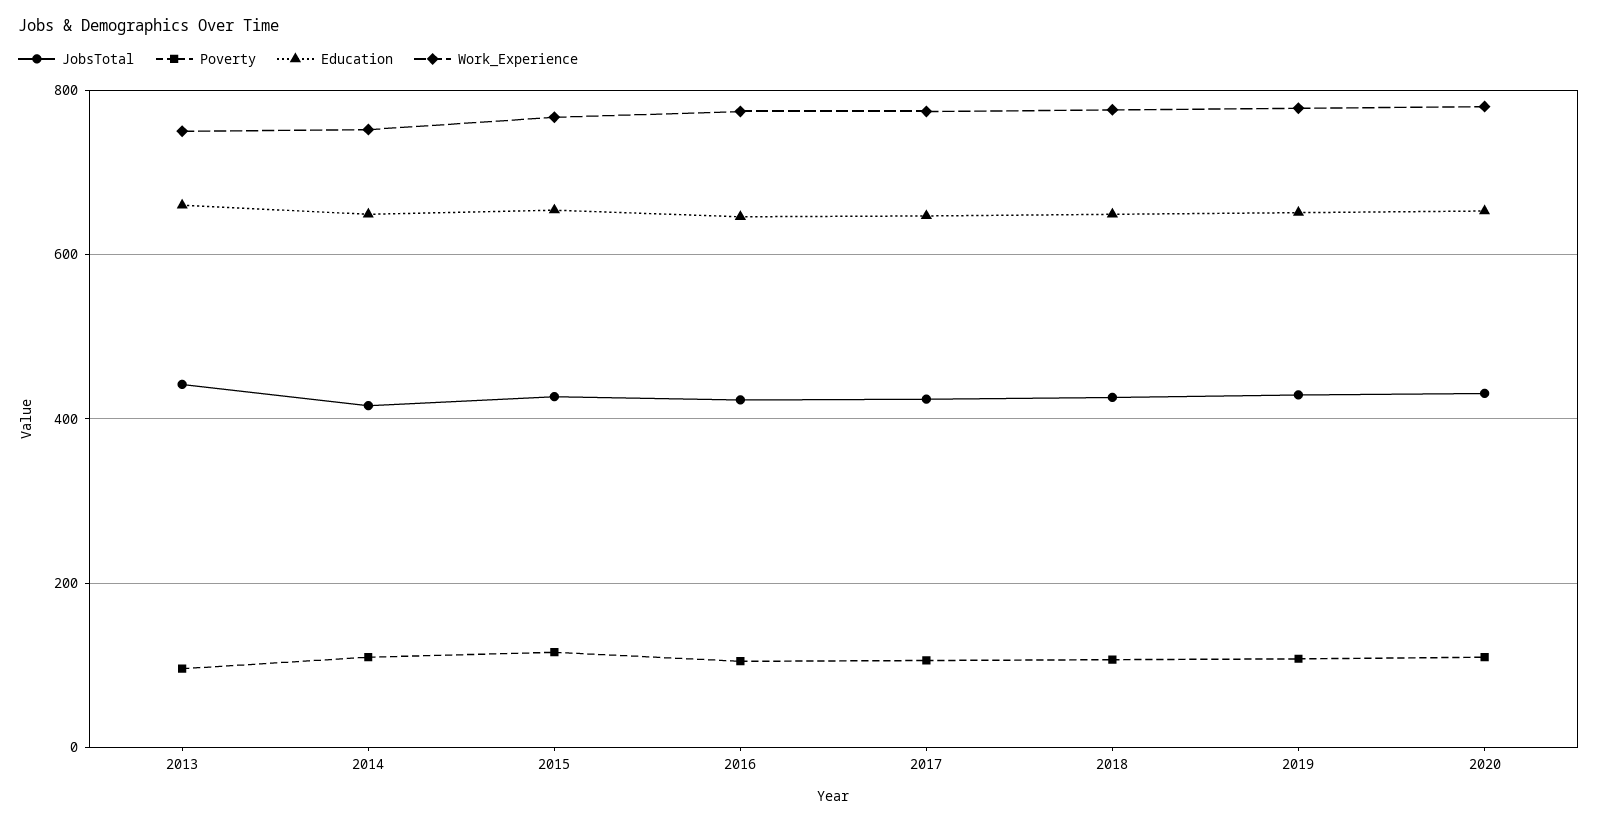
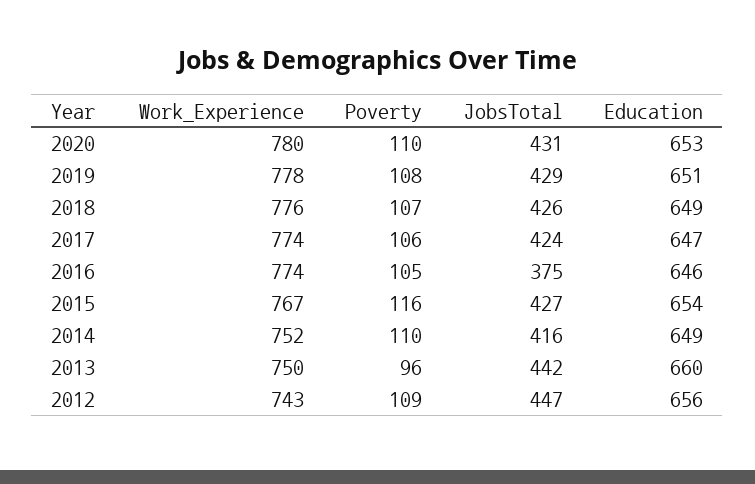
JobsTotal, 2016: 420 -> 375
Work_Experience, 2012: none -> 743
Poverty, 2012: none -> 109
JobsTotal, 2012: none -> 447
Education, 2012: none -> 656

